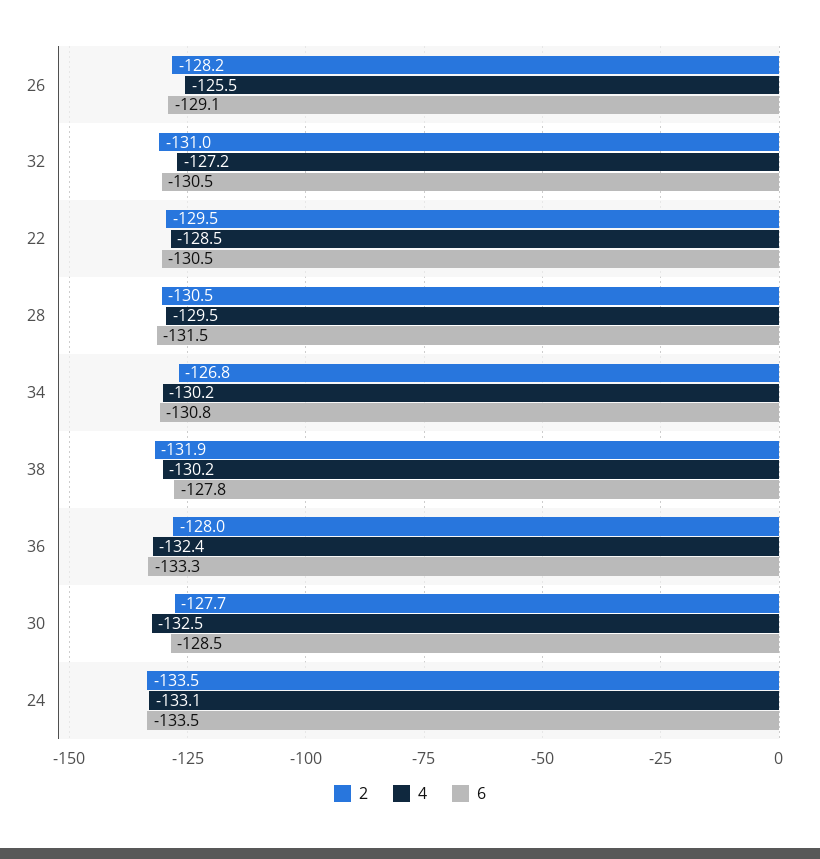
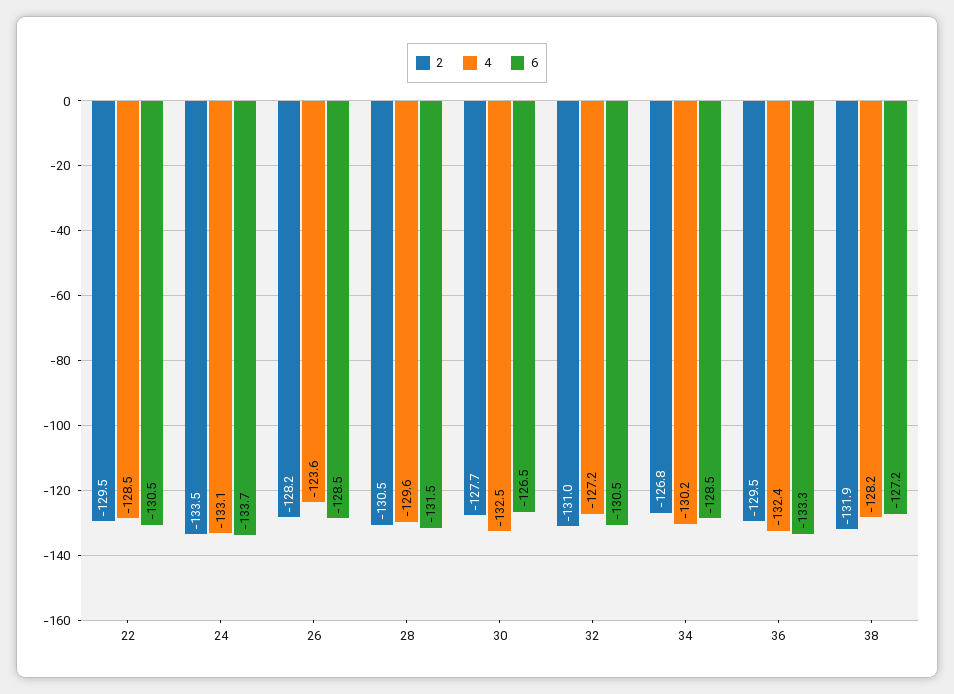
4, 26: -125.5 -> -123.6
6, 26: -129.1 -> -128.5
4, 28: -129.5 -> -129.6
6, 34: -130.8 -> -128.5
4, 38: -130.2 -> -128.2
6, 38: -127.8 -> -127.2
2, 36: -128 -> -129.5
6, 30: -128.5 -> -126.5
6, 24: -133.5 -> -133.7

